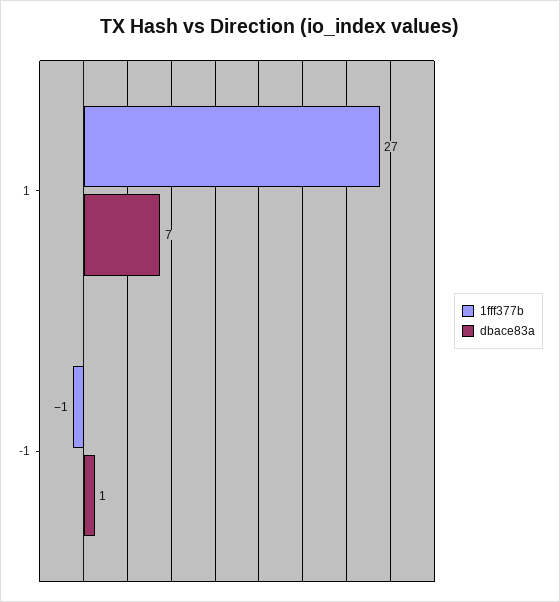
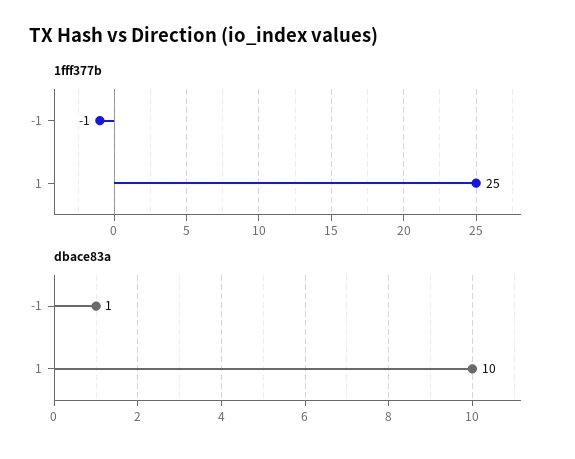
1fff377b, 1: 27 -> 25
dbace83a, 1: 7 -> 10

